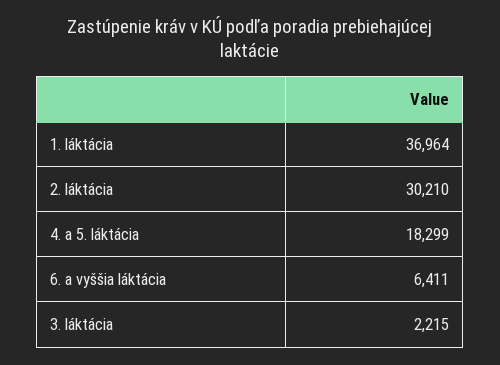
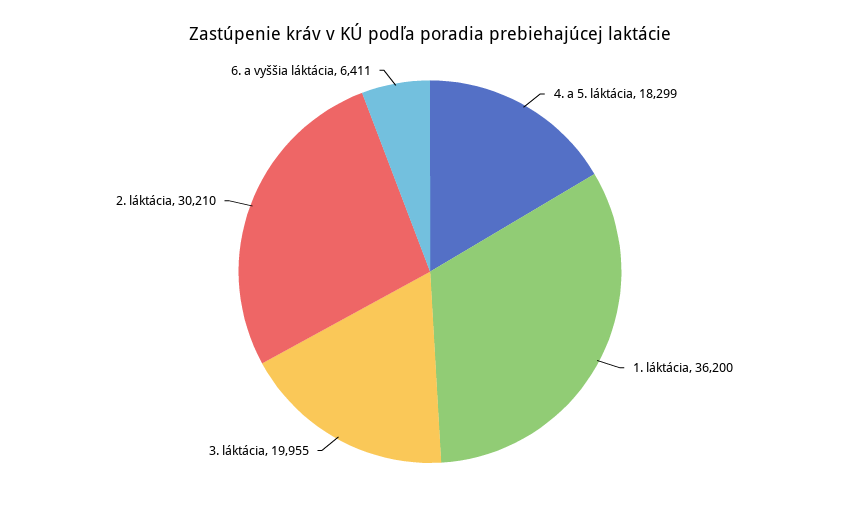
1. láktácia: 36964 -> 36200
3. láktácia: 2215 -> 19955

